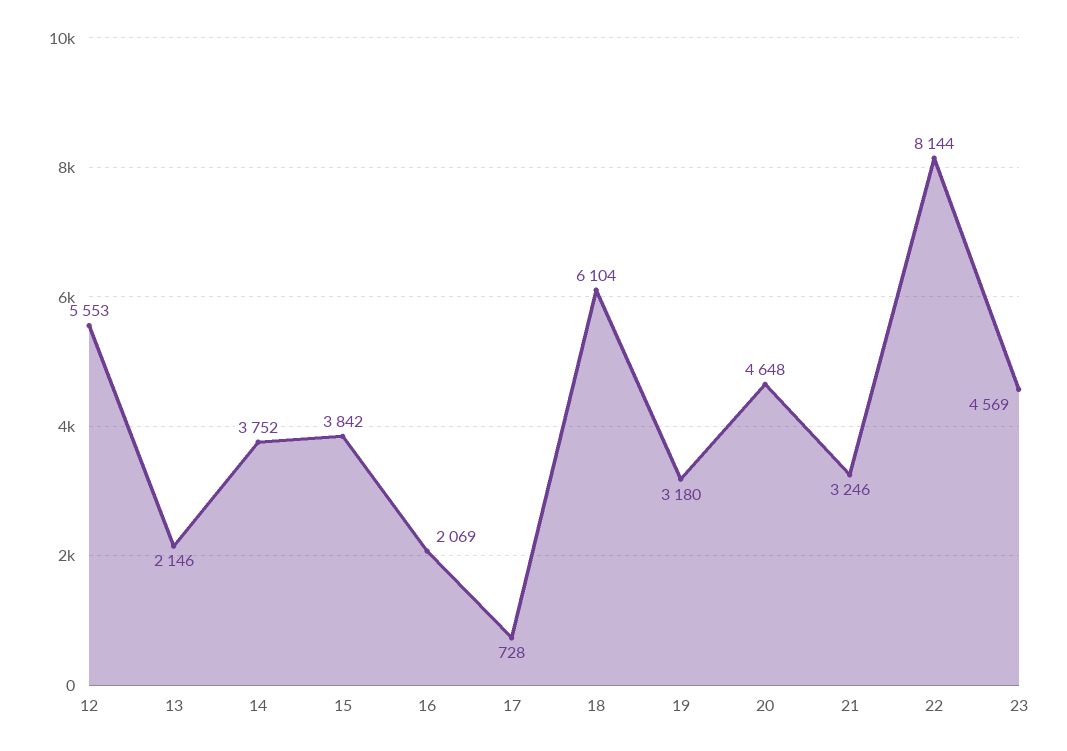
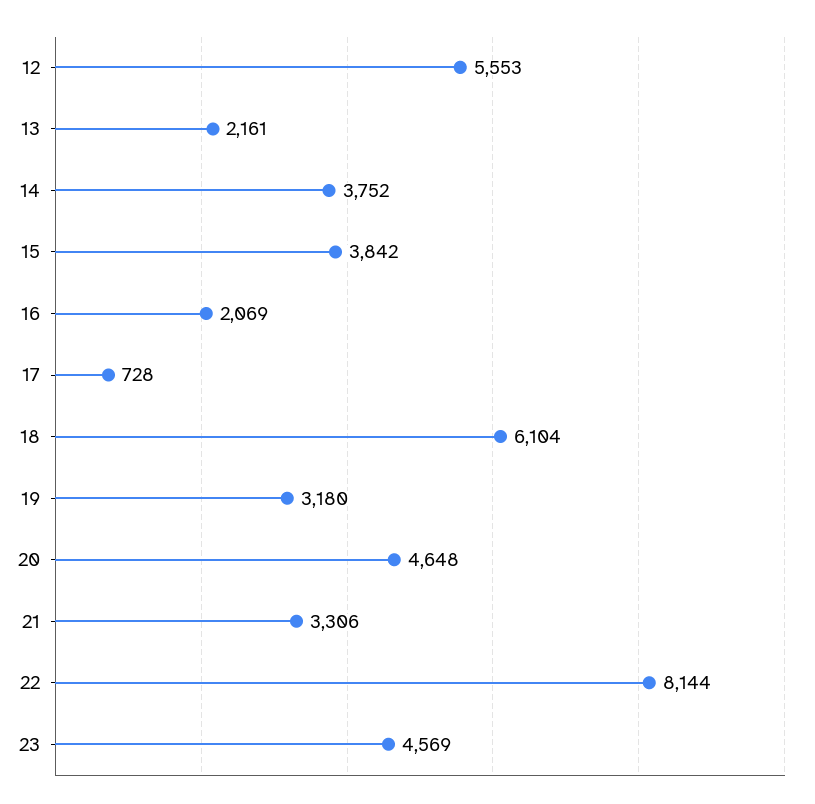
13: 2146 -> 2161
21: 3246 -> 3306

